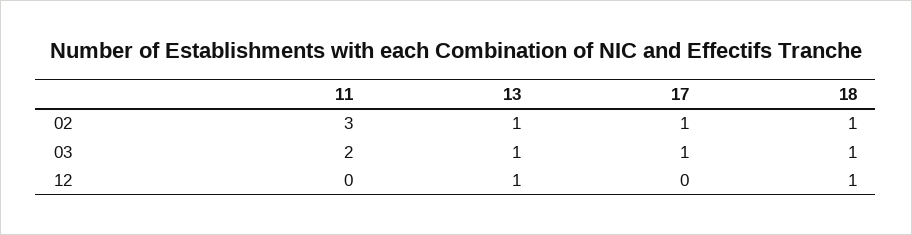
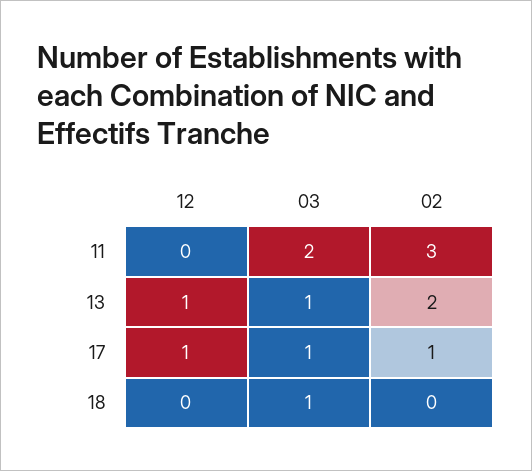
13, 02: 1 -> 2
18, 02: 1 -> 0
17, 12: 0 -> 1
18, 12: 1 -> 0

